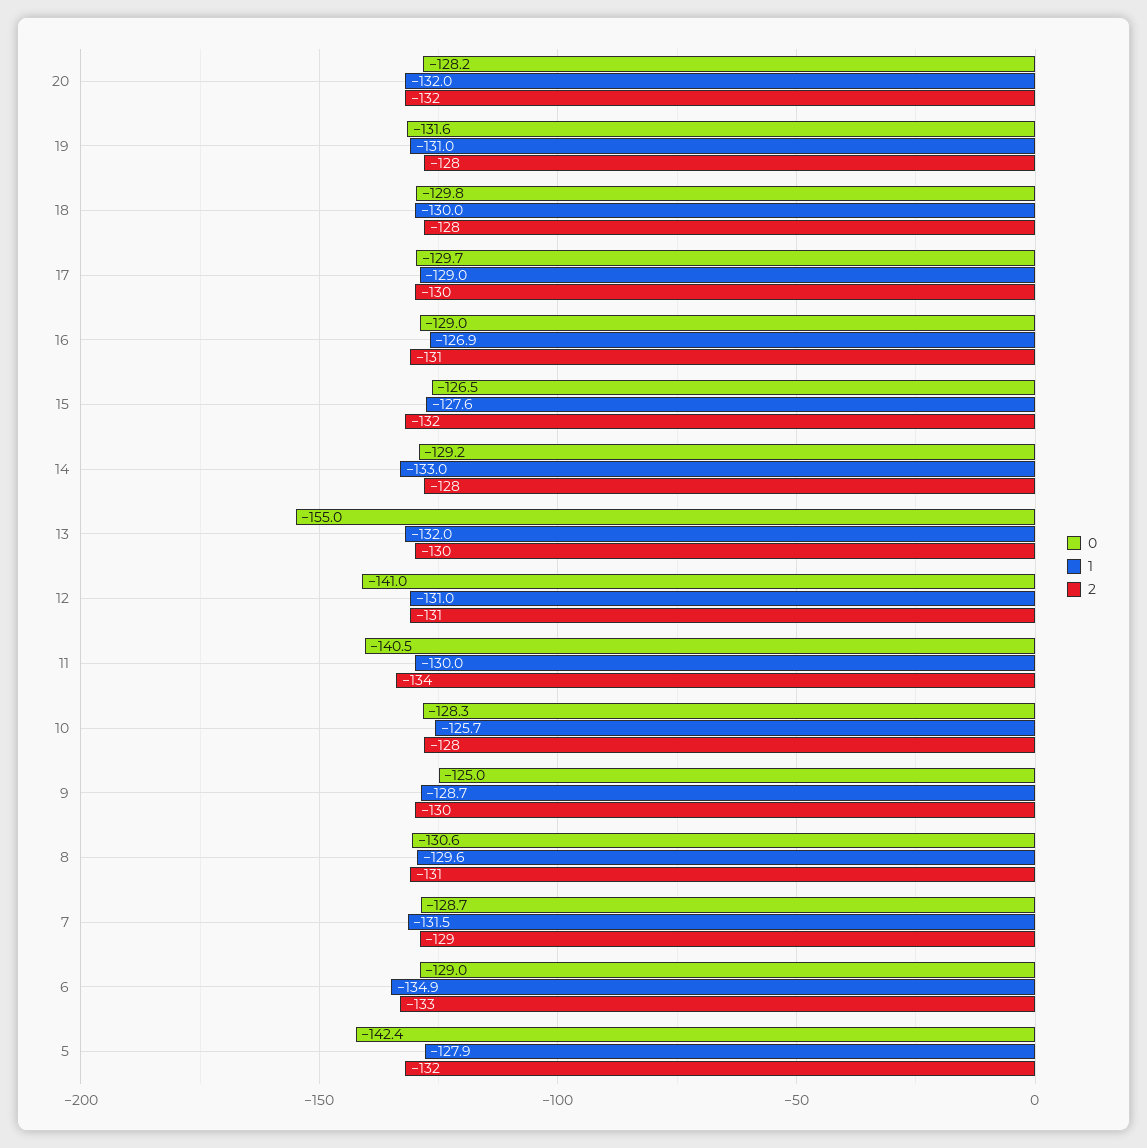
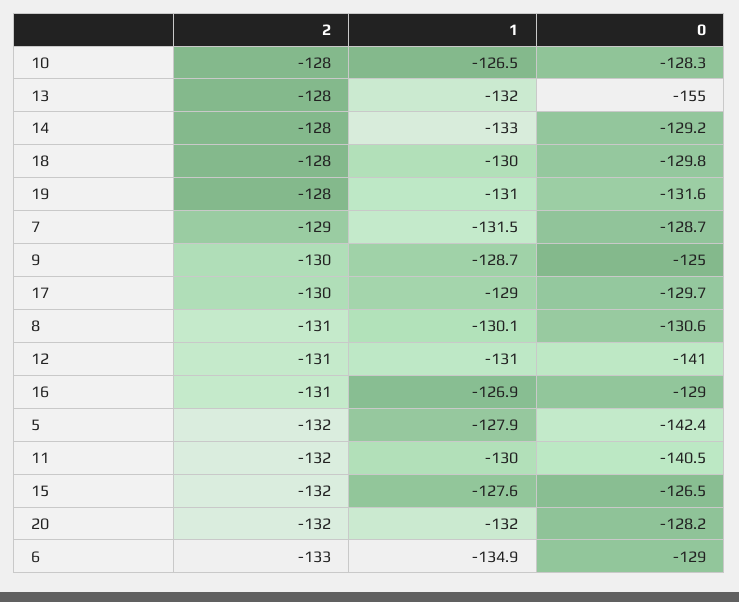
2, 13: -130 -> -128
2, 11: -134 -> -132
1, 10: -125.7 -> -126.5
1, 8: -129.6 -> -130.1

